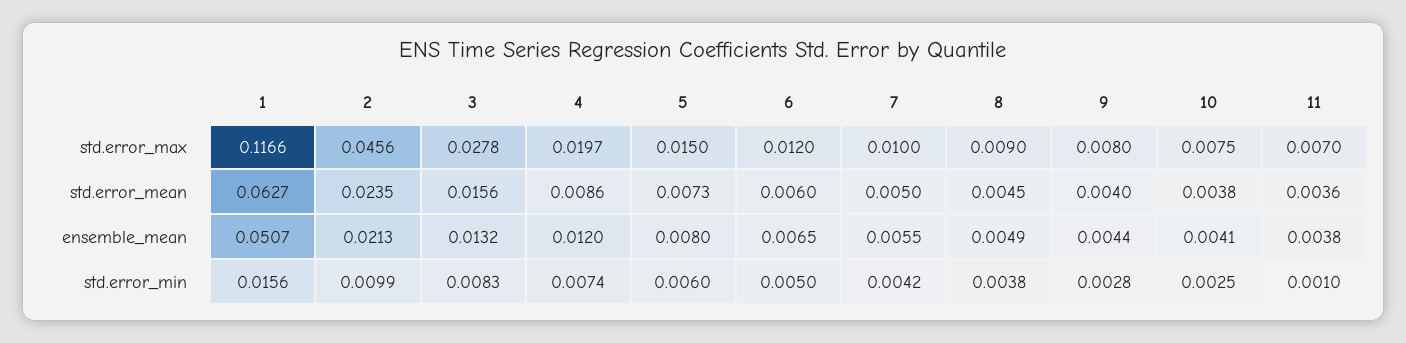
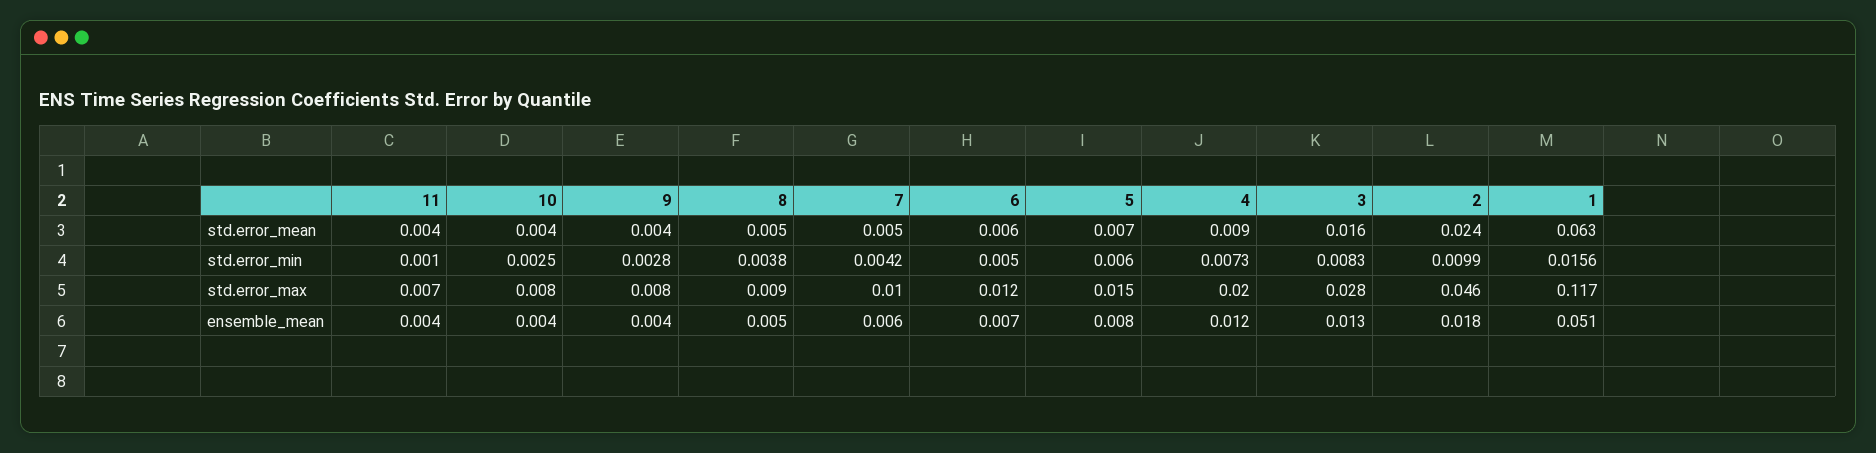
2, ensemble_mean: 0.0213 -> 0.018
4, std.error_min: 0.0074 -> 0.0073

